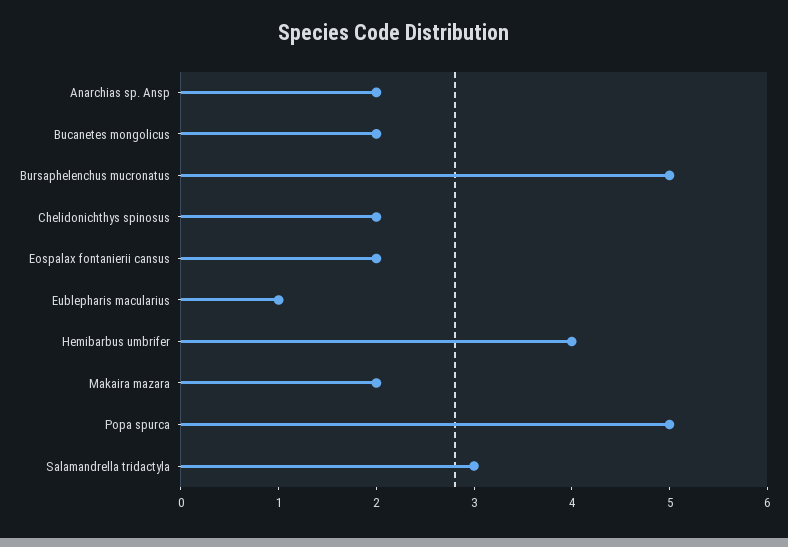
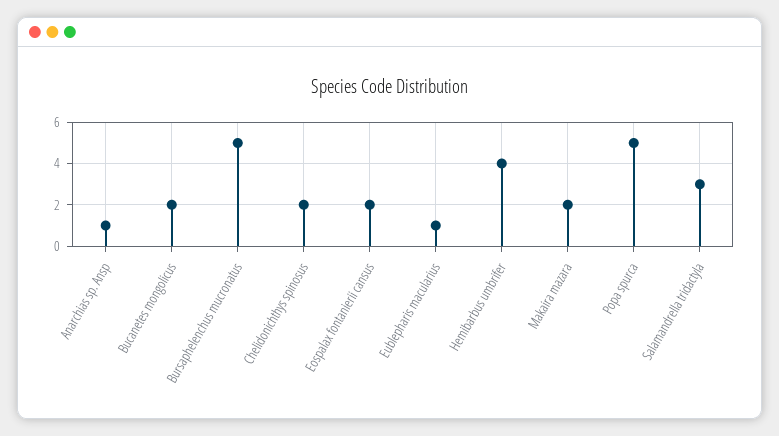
Anarchias sp. Ansp: 2 -> 1

